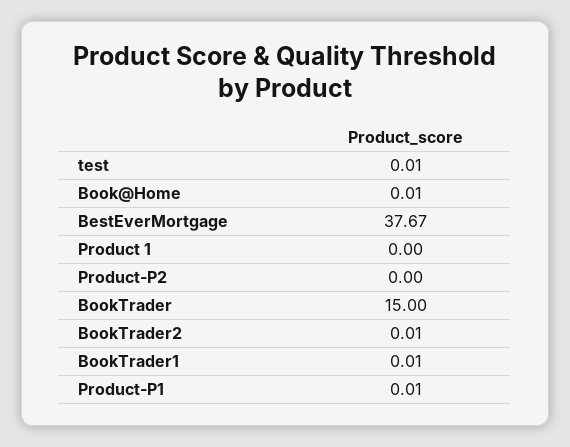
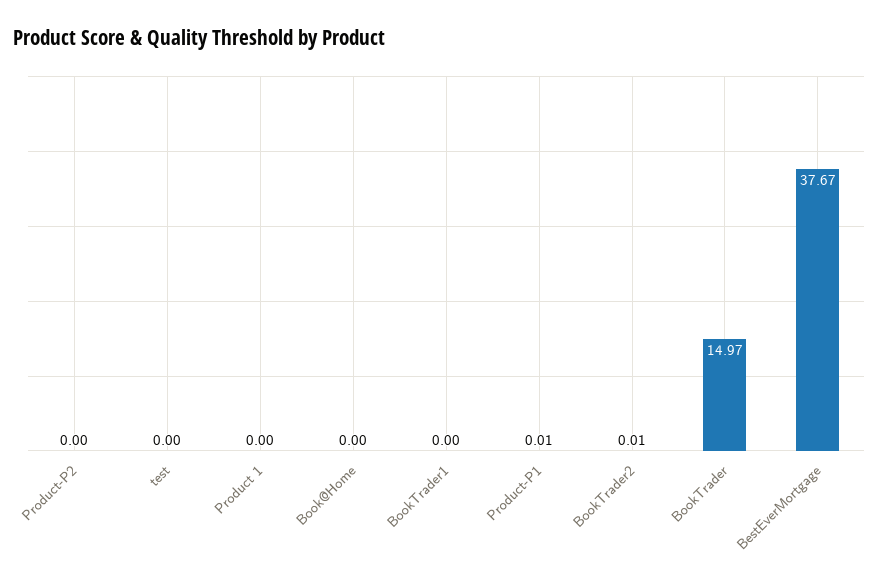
test: 0.01 -> 0
Book@Home: 0.01 -> 0
BookTrader: 15 -> 14.97
BookTrader1: 0.01 -> 0

